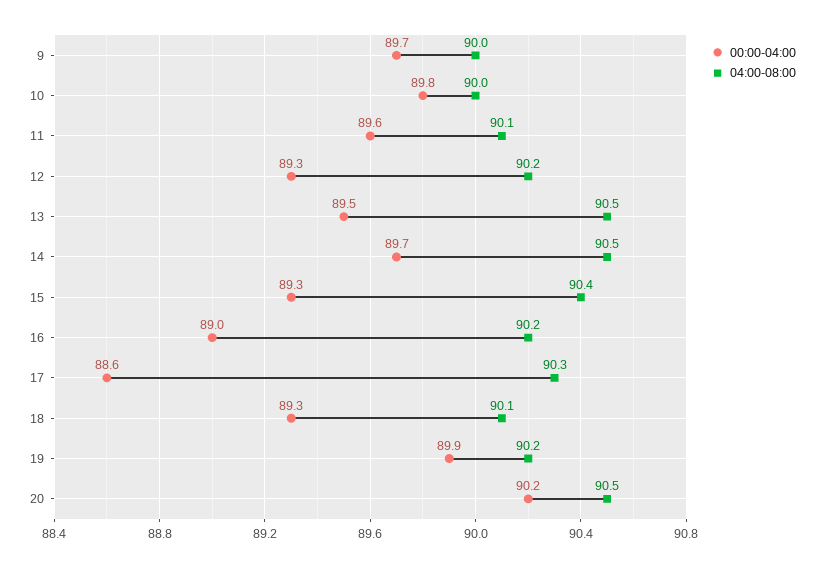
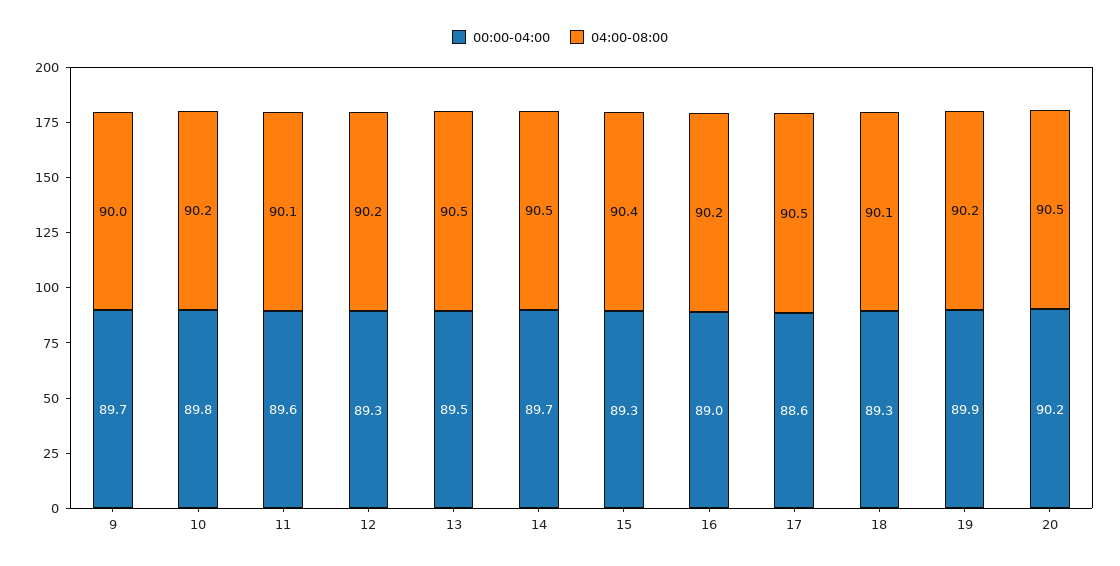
04:00-08:00, 10: 90 -> 90.2
04:00-08:00, 17: 90.3 -> 90.5

